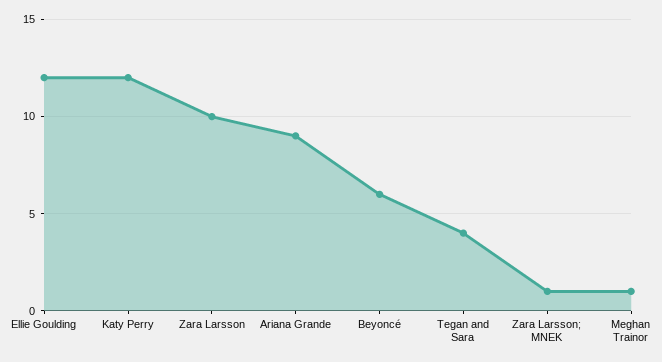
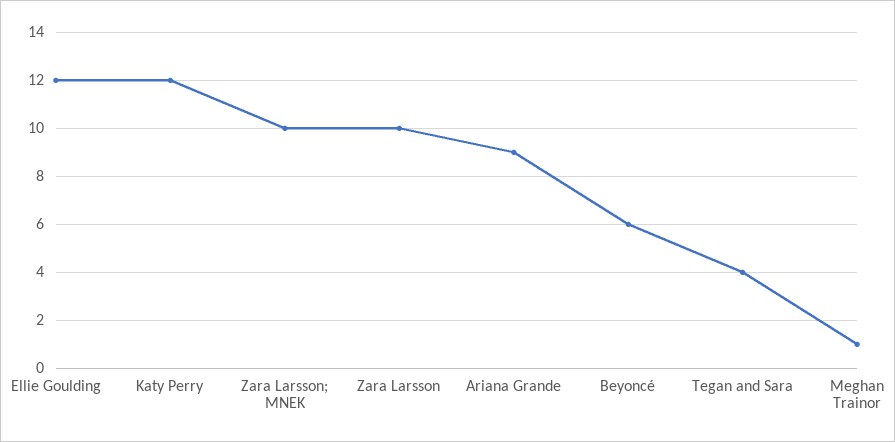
Zara Larsson; MNEK: 1 -> 10

